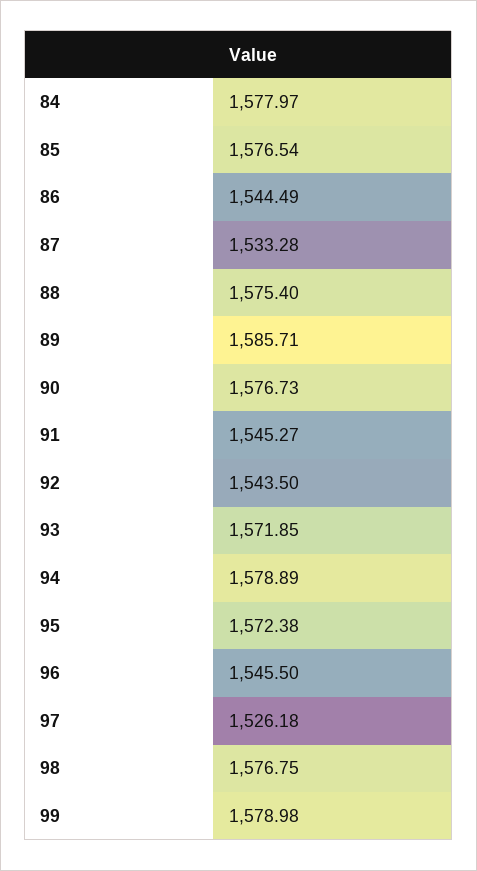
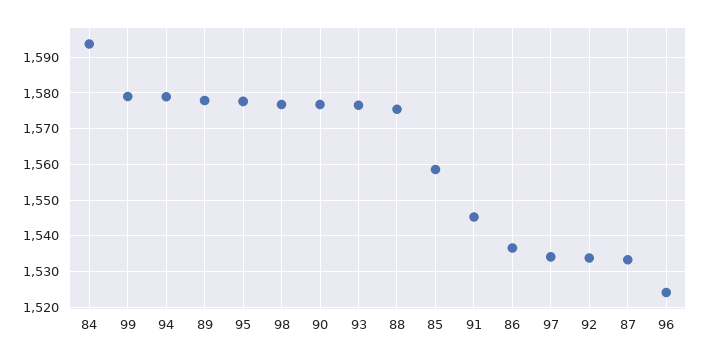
84: 1577.97 -> 1594
85: 1576.54 -> 1558
86: 1544.49 -> 1536
89: 1585.71 -> 1578
92: 1543.5 -> 1534
93: 1571.85 -> 1576
95: 1572.38 -> 1578
96: 1545.5 -> 1524
97: 1526.18 -> 1534

